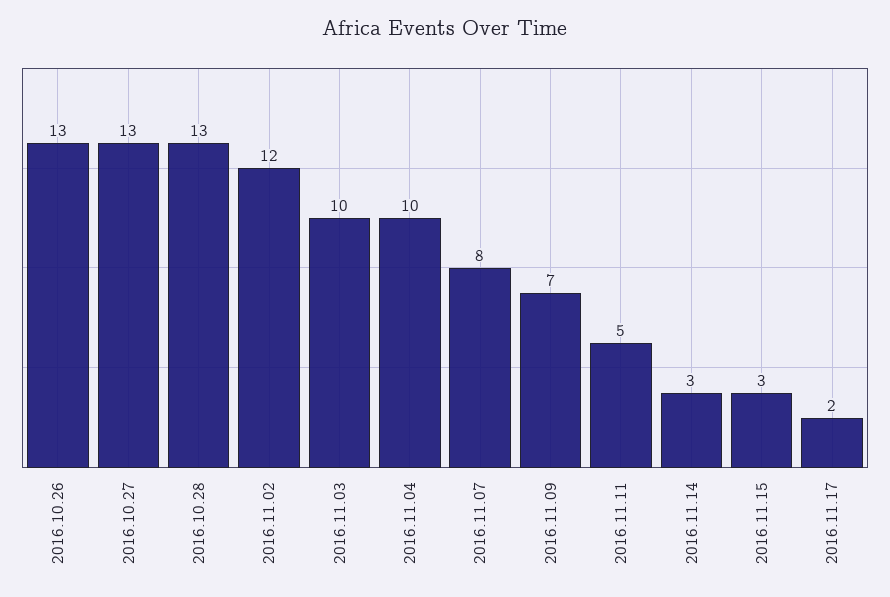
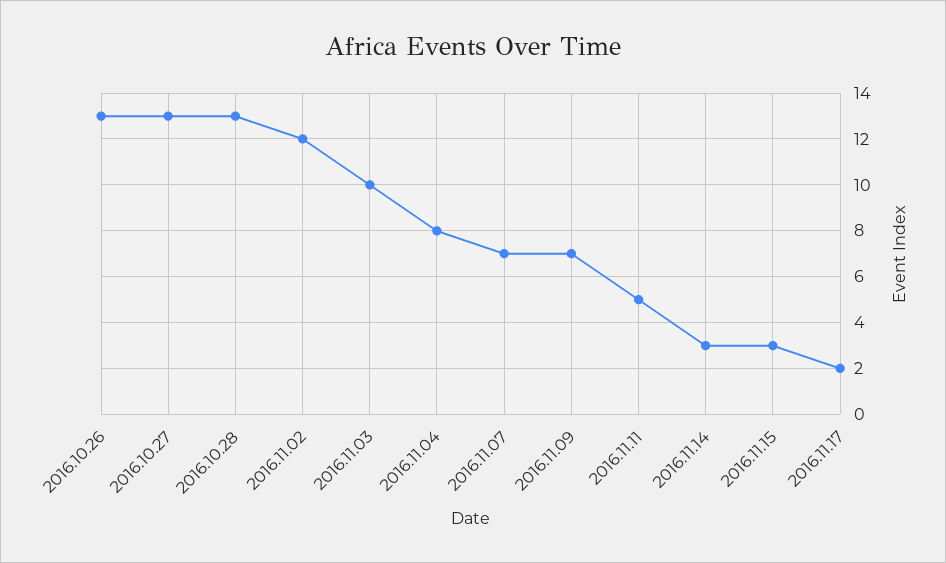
2016.11.04: 10 -> 8
2016.11.07: 8 -> 7

